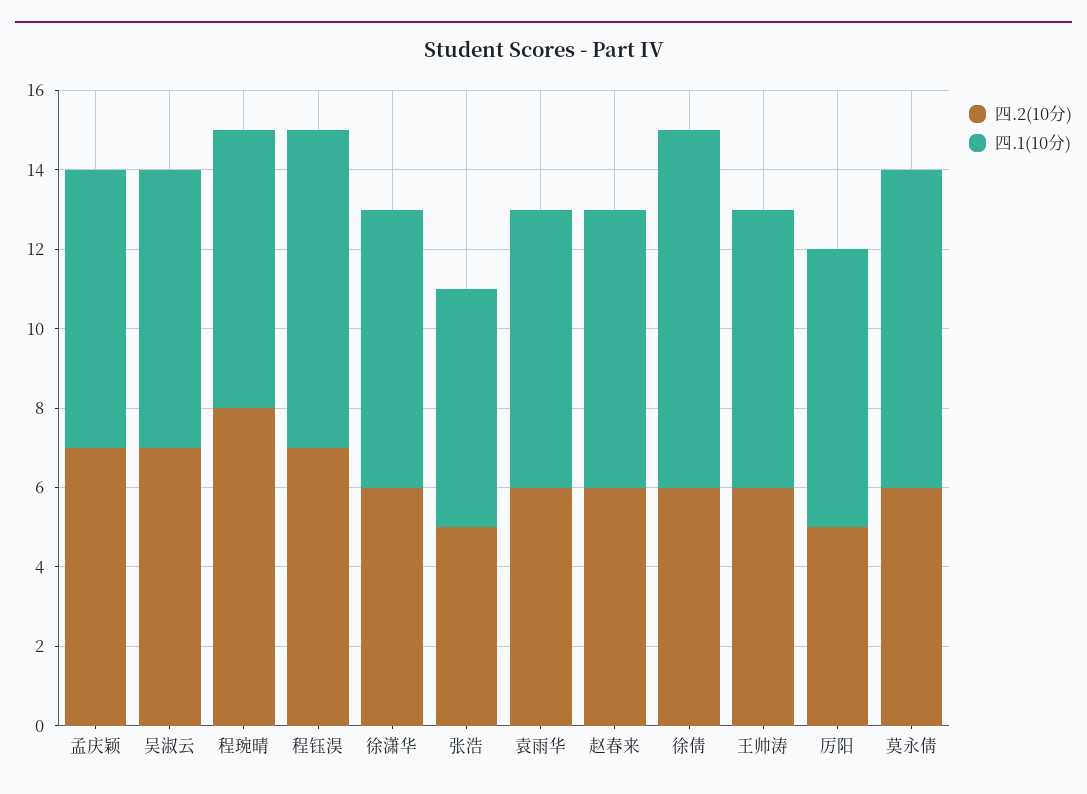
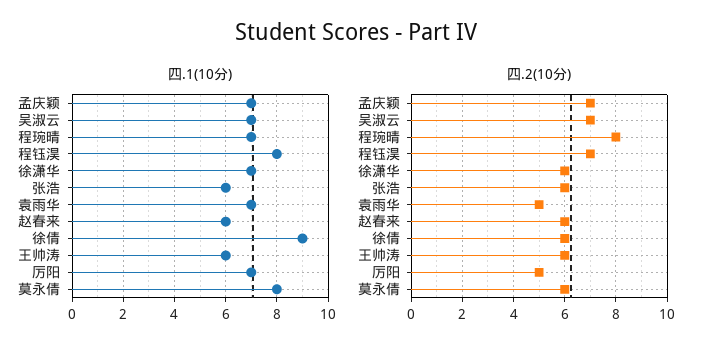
四.2(10分), 张浩: 5 -> 6
四.2(10分), 袁雨华: 6 -> 5
四.1(10分), 赵春来: 7 -> 6
四.1(10分), 王帅涛: 7 -> 6

